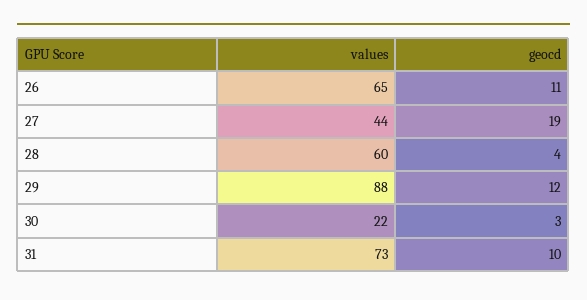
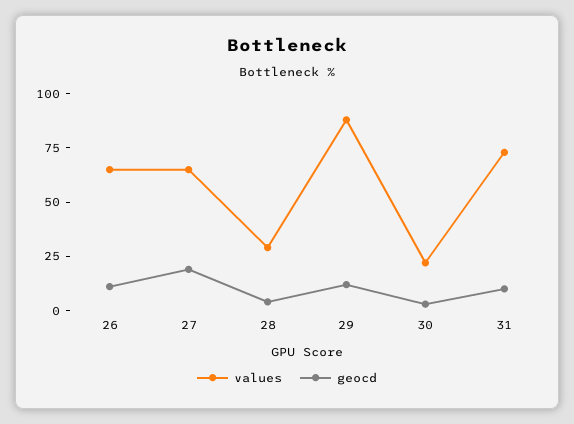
values, 27: 44 -> 65
values, 28: 60 -> 30

